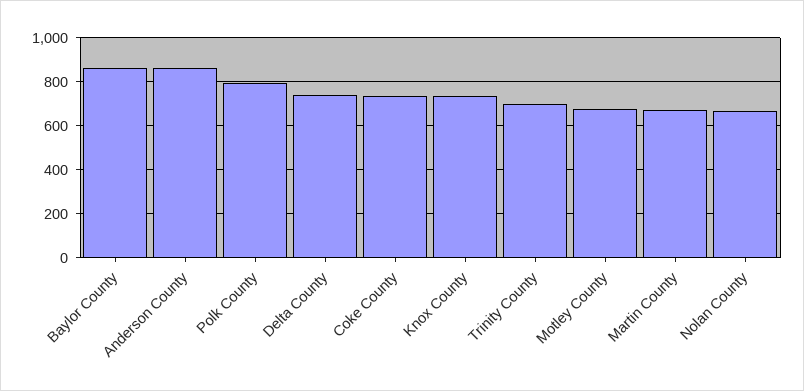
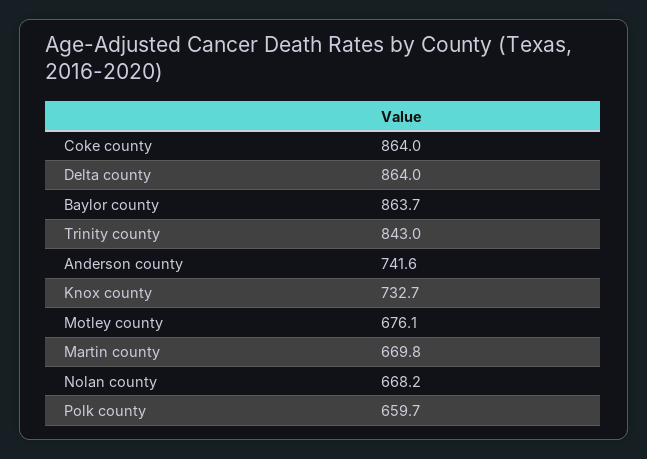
Anderson County: 850 -> 741.6
Polk County: 800 -> 659.7
Delta County: 750 -> 864
Coke County: 750 -> 864
Trinity County: 700 -> 843

